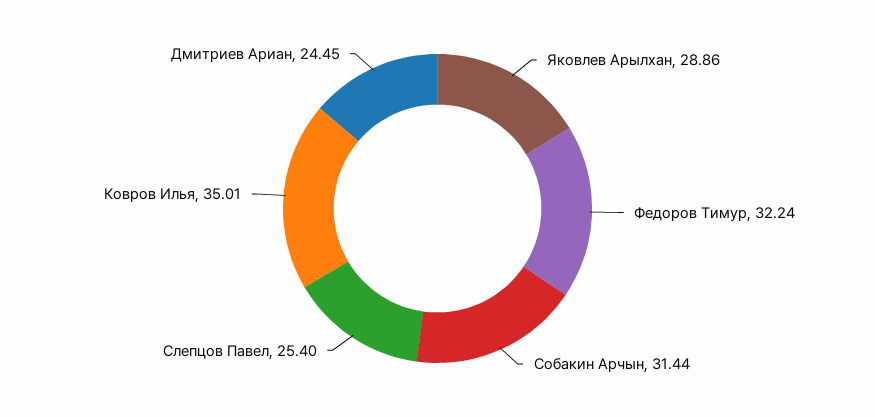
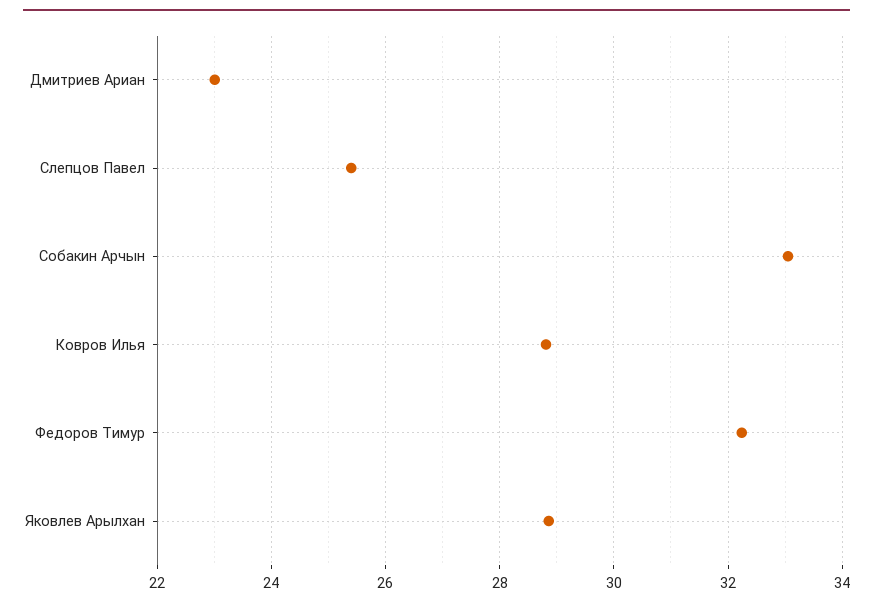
Собакин Арчын: 31.44 -> 33
Ковров Илья: 35.01 -> 28.8
Дмитриев Ариан: 24.45 -> 23

